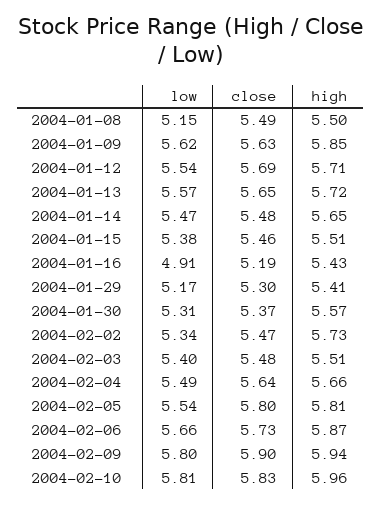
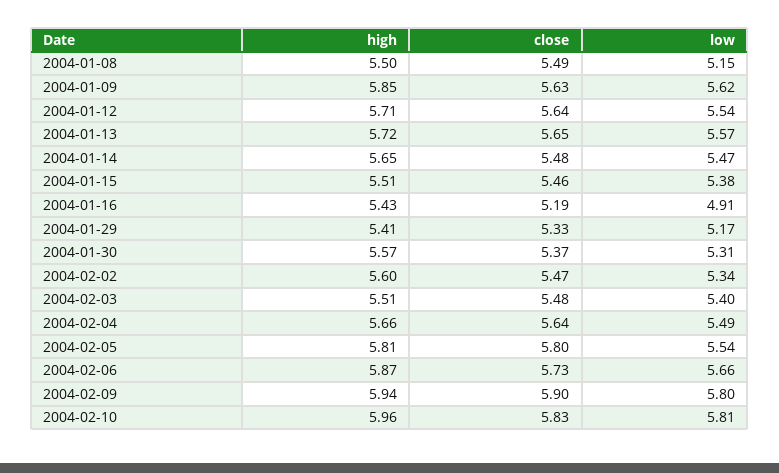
close, 2004-01-12: 5.69 -> 5.64
close, 2004-01-29: 5.3 -> 5.33
high, 2004-02-02: 5.73 -> 5.6

